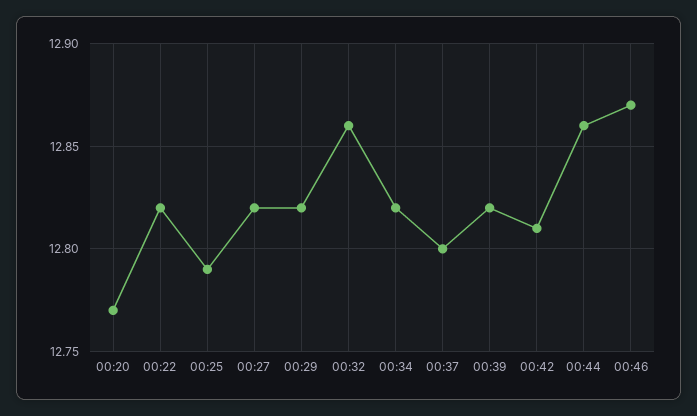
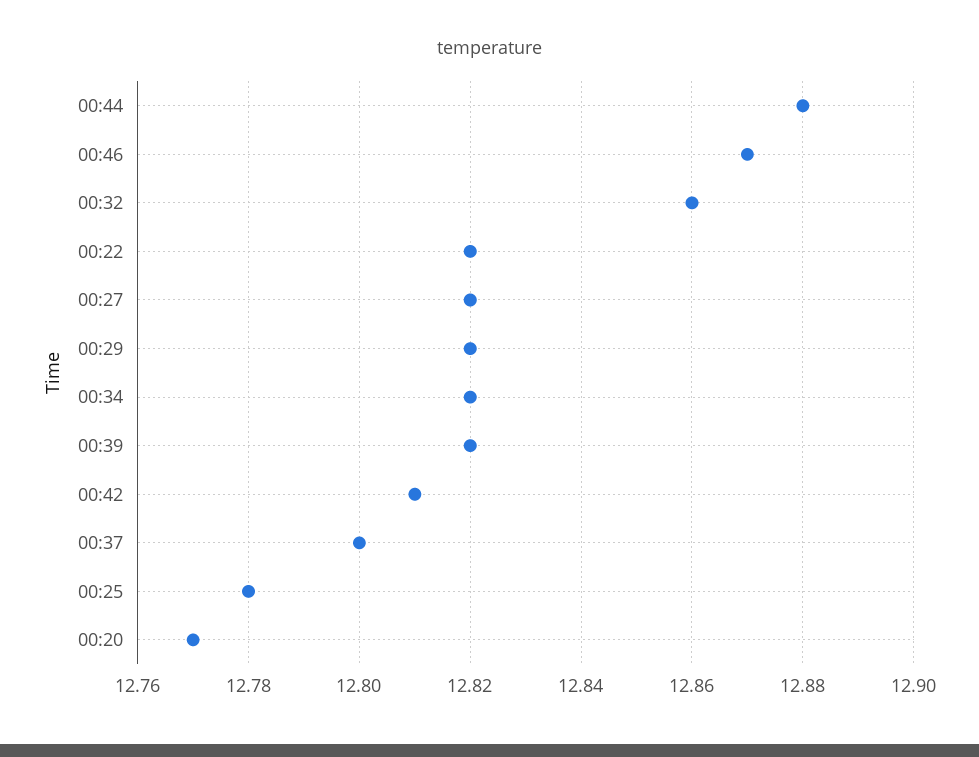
00:25: 12.79 -> 12.78
00:44: 12.86 -> 12.88

